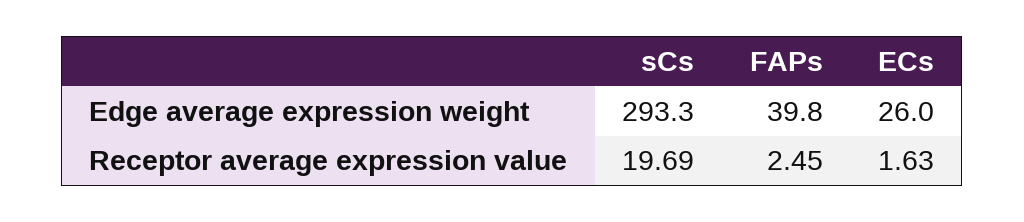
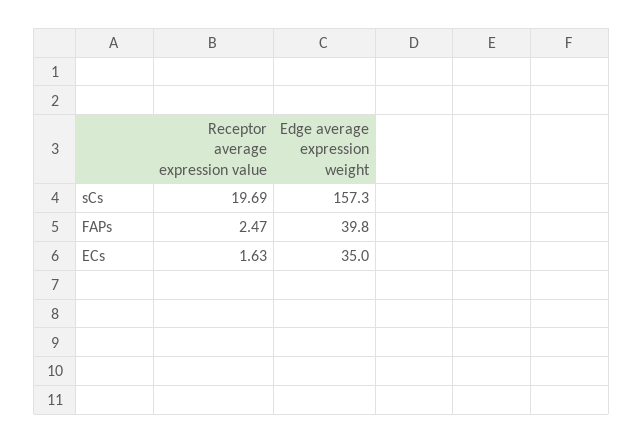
sCs, Edge average expression weight: 293.3 -> 157.3
ECs, Edge average expression weight: 26 -> 35
FAPs, Receptor average expression value: 2.45 -> 2.47

